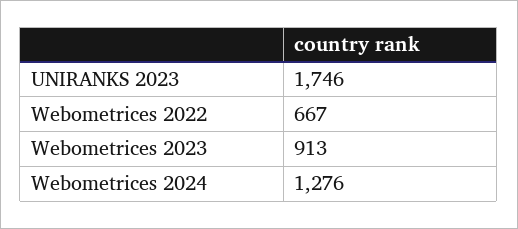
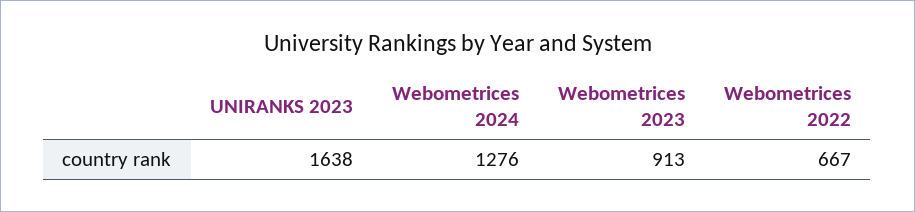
UNIRANKS 2023: 1746 -> 1638

